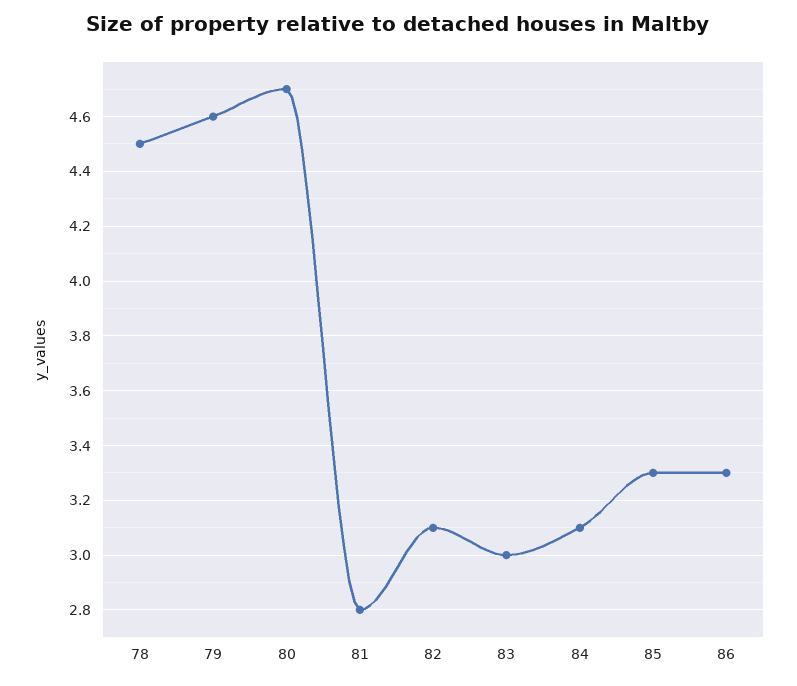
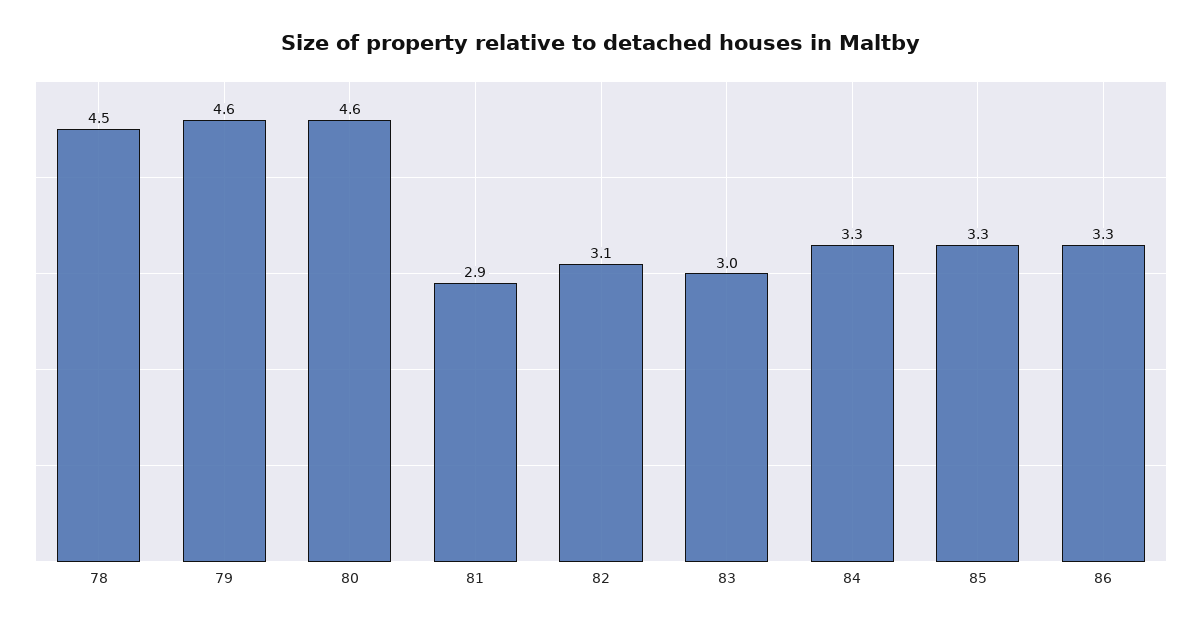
80: 4.7 -> 4.6
81: 2.8 -> 2.9
84: 3.1 -> 3.3

